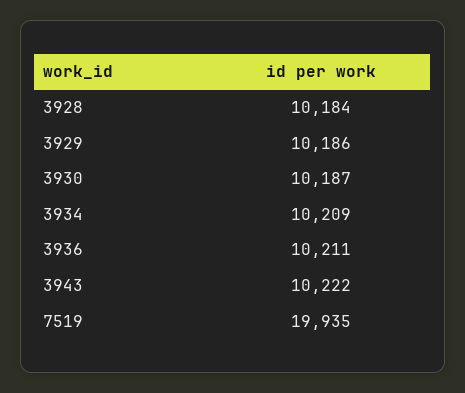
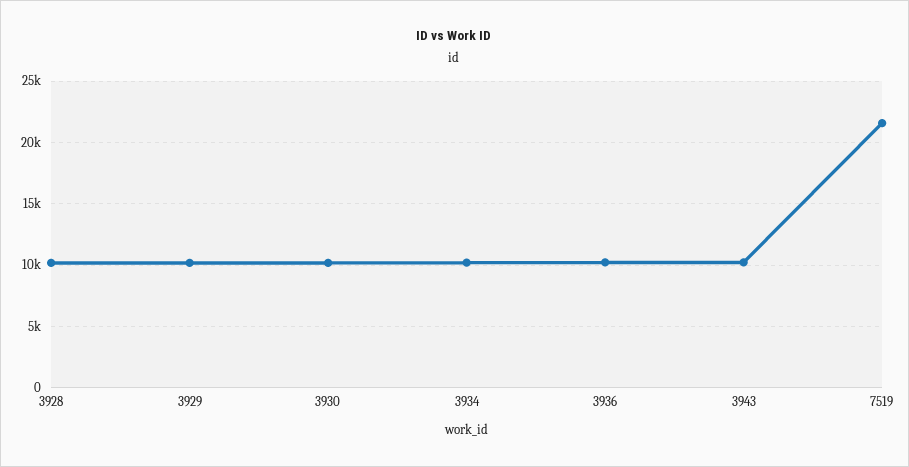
7519: 19935 -> 21500

